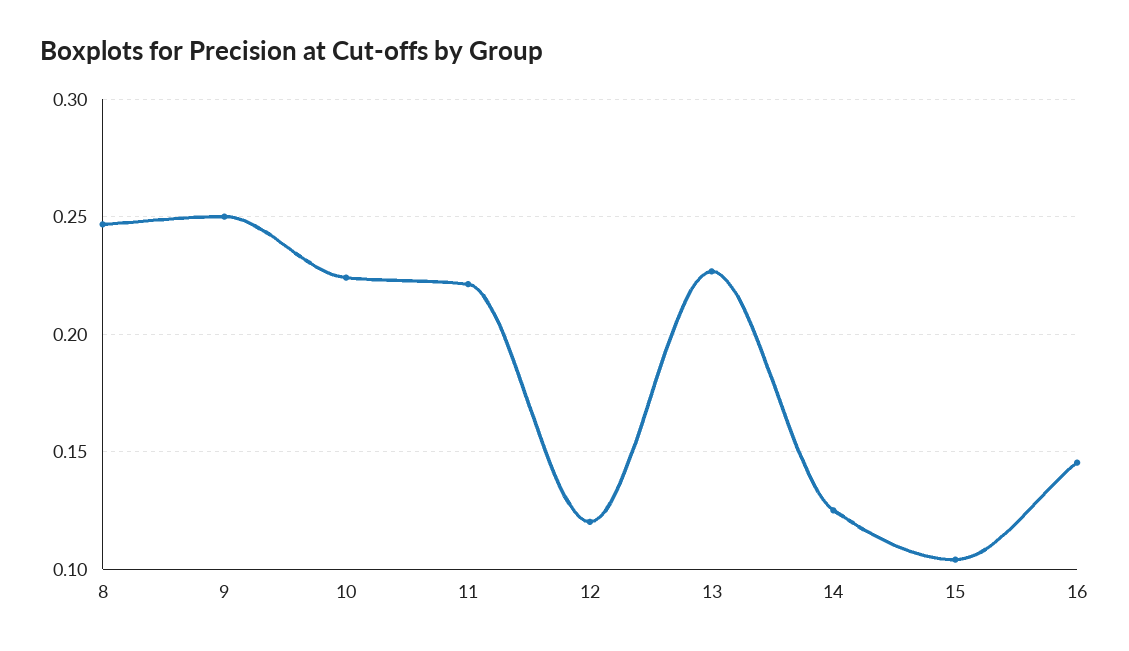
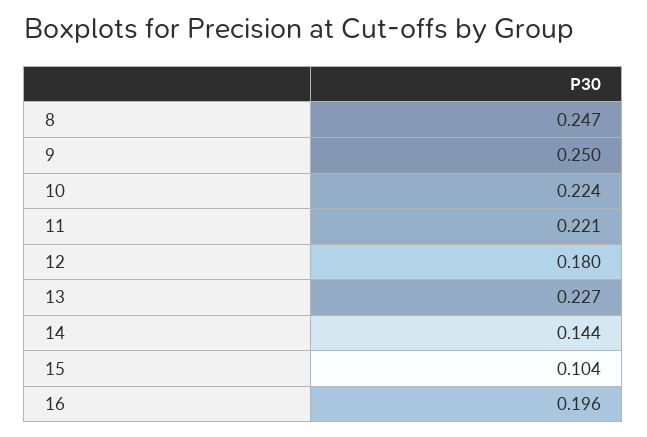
12: 0.12 -> 0.18
14: 0.125 -> 0.144
16: 0.145 -> 0.196

